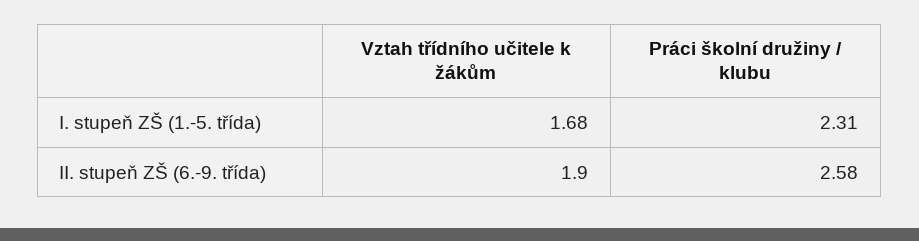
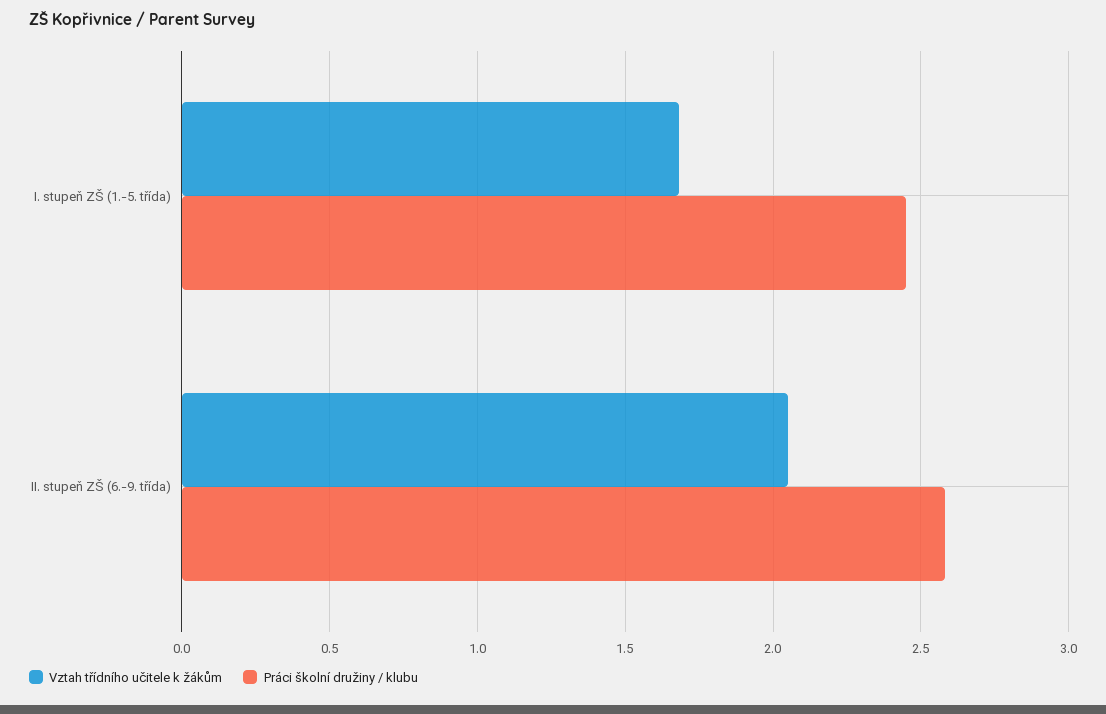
Práci školní družiny / klubu, I. stupeň ZŠ (1.-5. třída): 2.31 -> 2.45
Vztah třídního učitele k žákům, II. stupeň ZŠ (6.-9. třída): 1.9 -> 2.05

